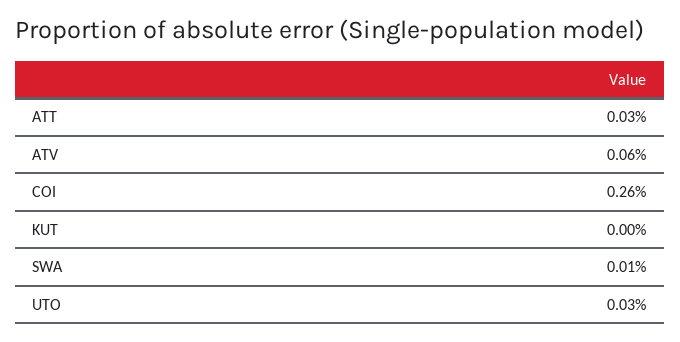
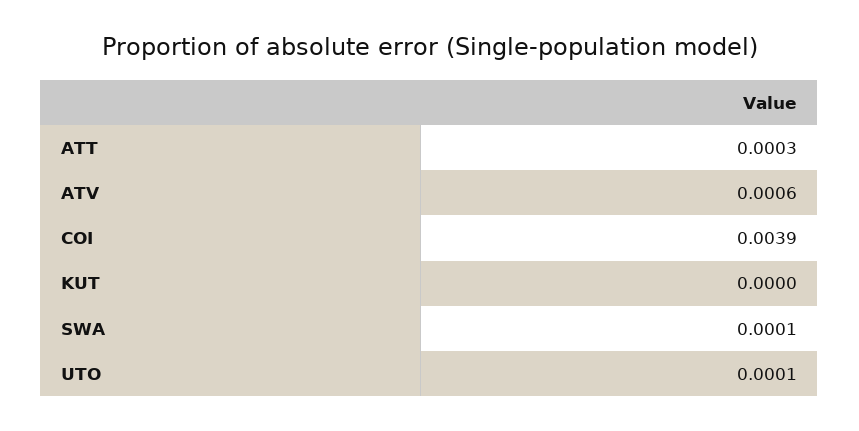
COI: 0.0026 -> 0.0039
UTO: 0.0003 -> 0.0001

